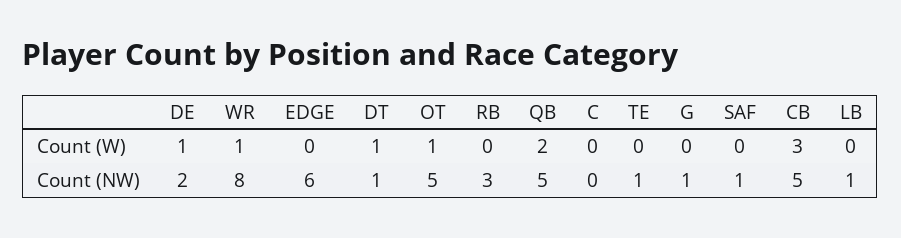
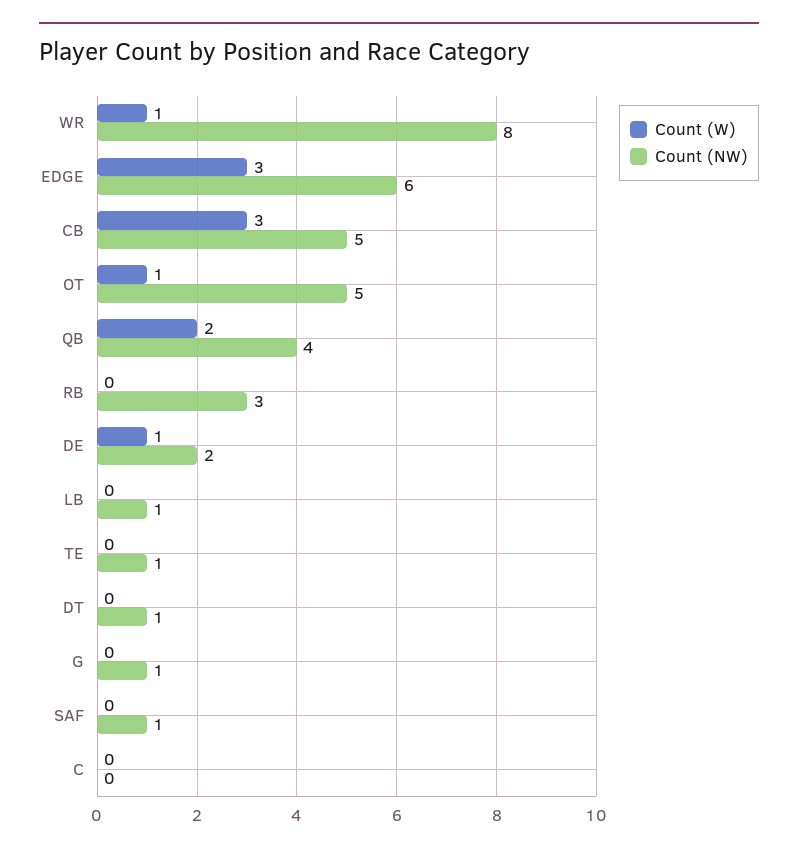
Count (W), EDGE: 0 -> 3
Count (W), DT: 1 -> 0
Count (NW), QB: 5 -> 4

